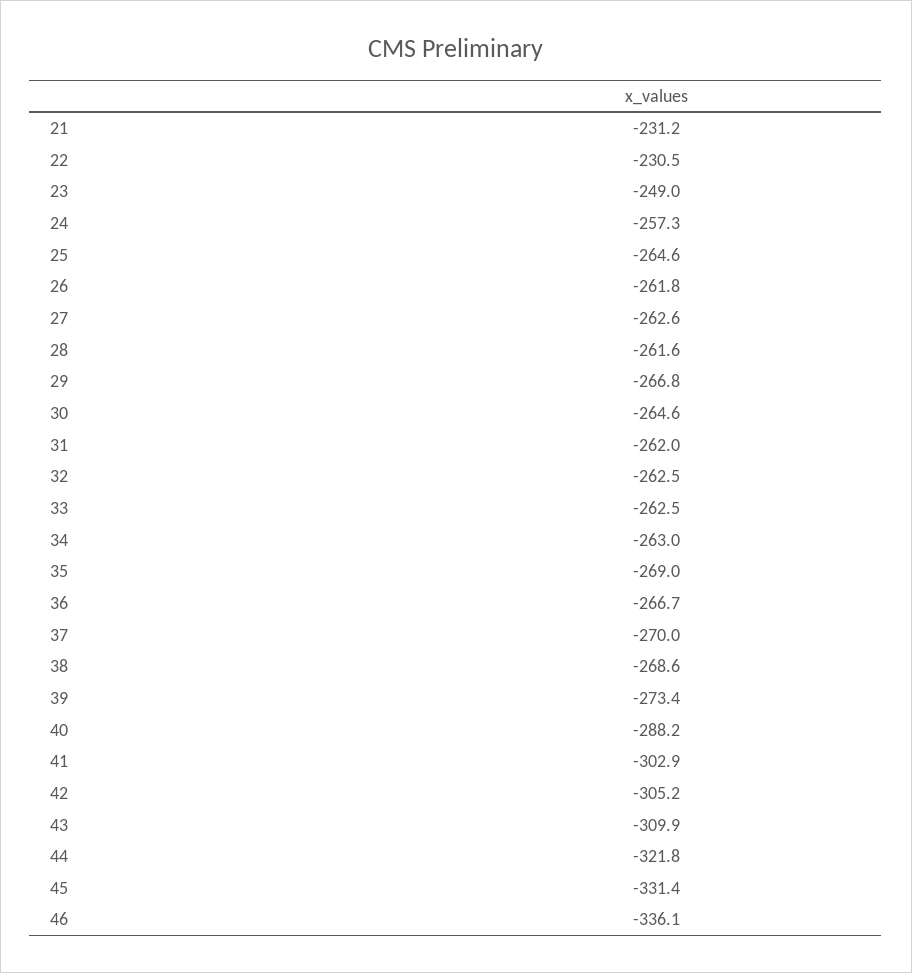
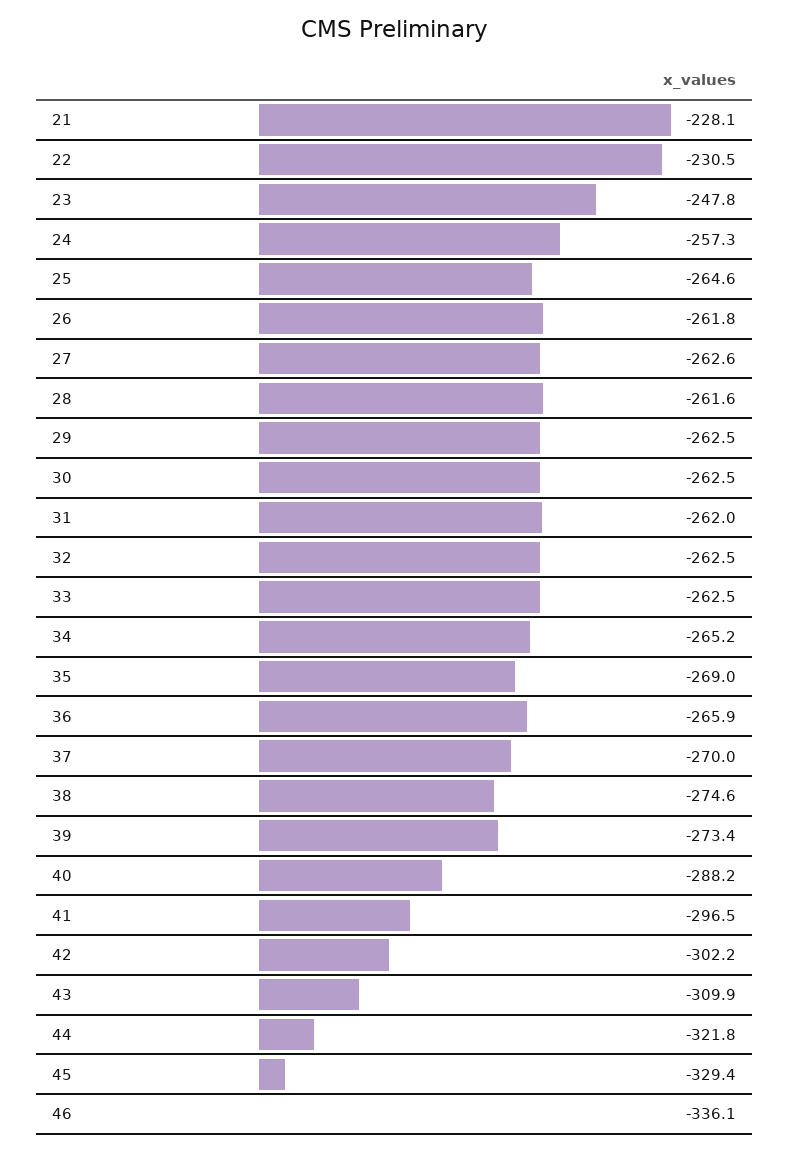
21: -231.2 -> -228.1
23: -249 -> -247.8
29: -266.8 -> -262.5
30: -264.6 -> -262.5
34: -263 -> -265.2
36: -266.7 -> -265.9
38: -268.6 -> -274.6
41: -302.9 -> -296.5
42: -305.2 -> -302.2
45: -331.4 -> -329.4

